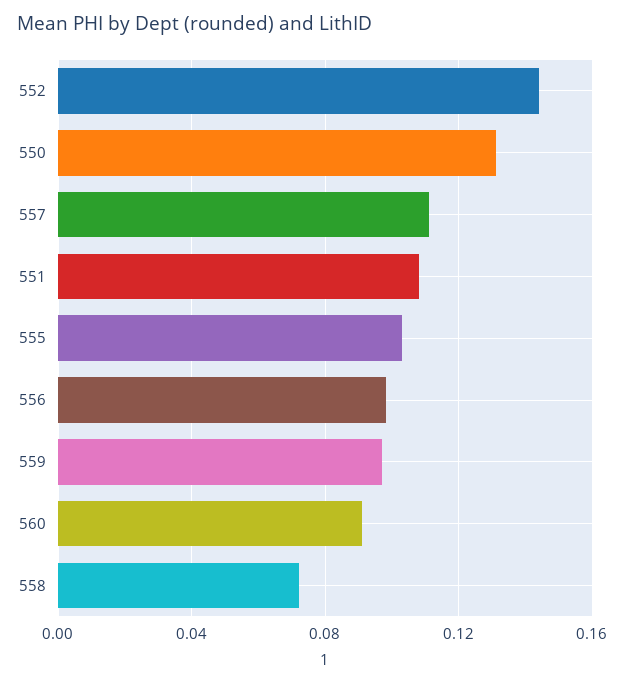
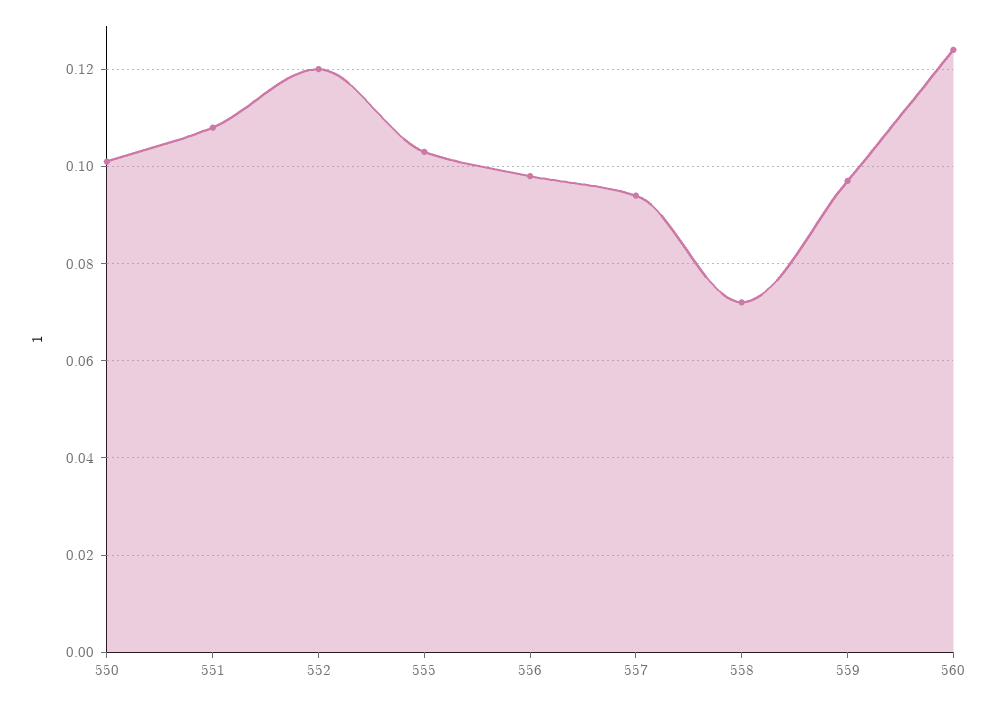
552: 0.145 -> 0.12
550: 0.13 -> 0.1
557: 0.11 -> 0.095
560: 0.09 -> 0.125

